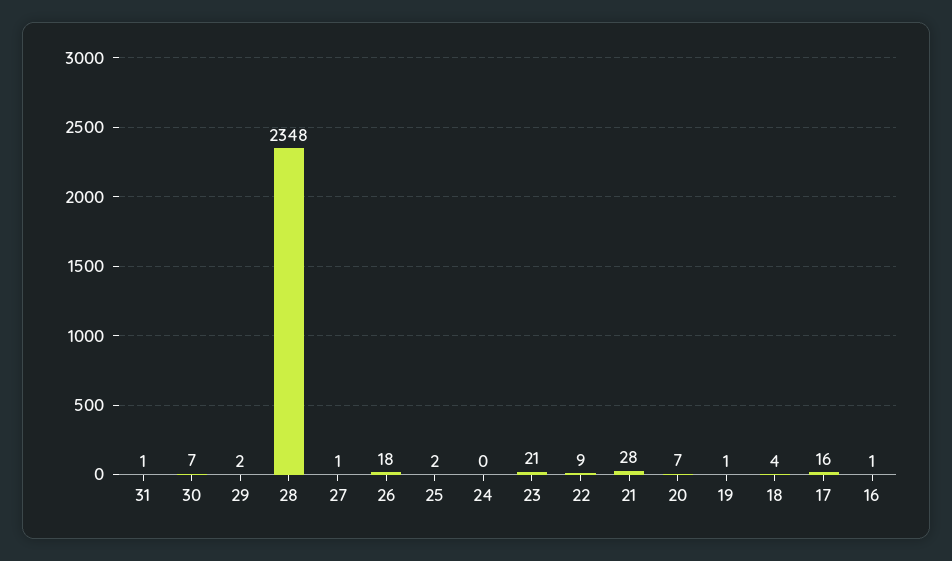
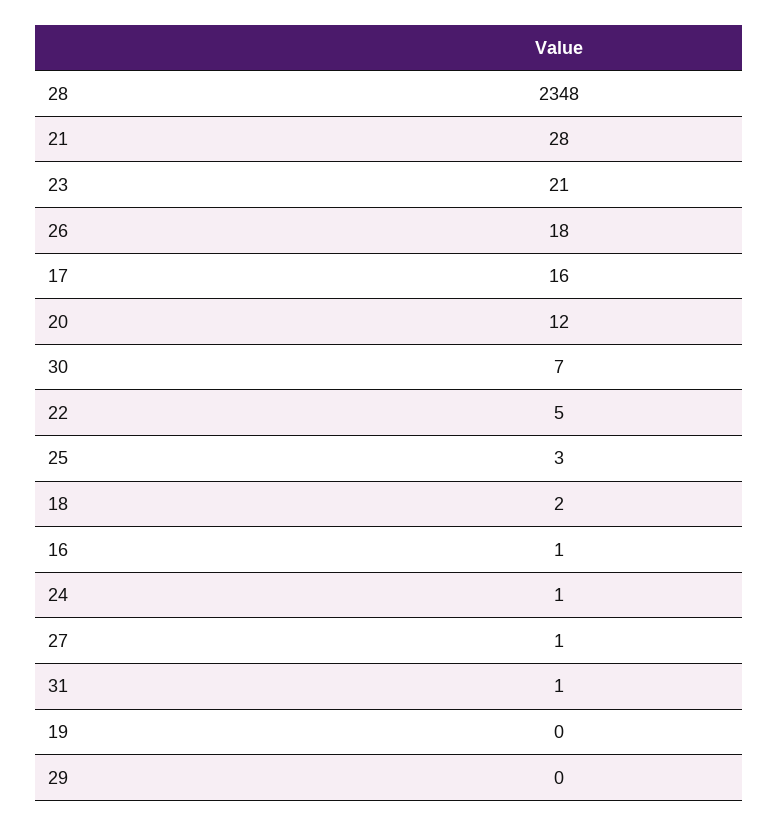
29: 2 -> 0
25: 2 -> 3
24: 0 -> 1
22: 9 -> 5
20: 7 -> 12
19: 1 -> 0
18: 4 -> 2

